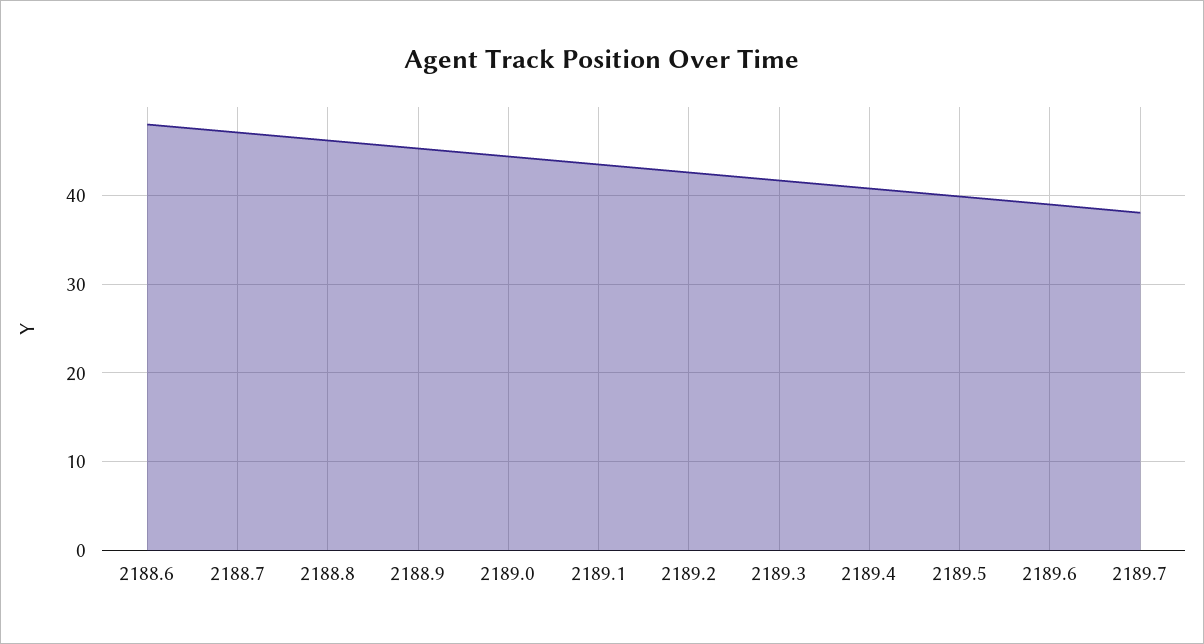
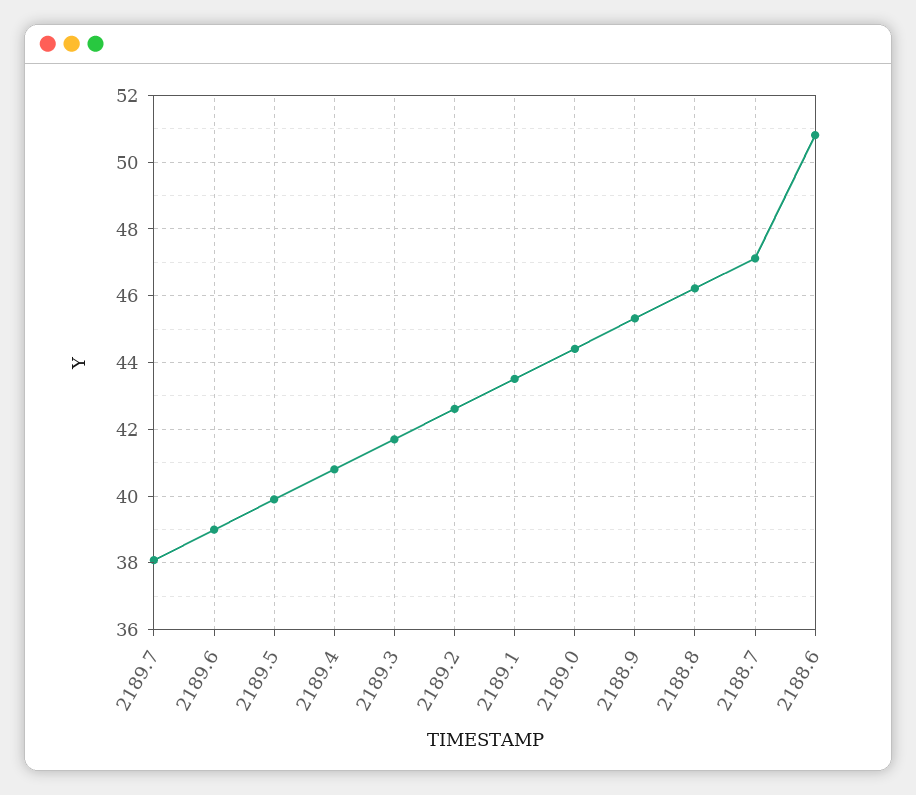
2188.6: 48 -> 50.8

